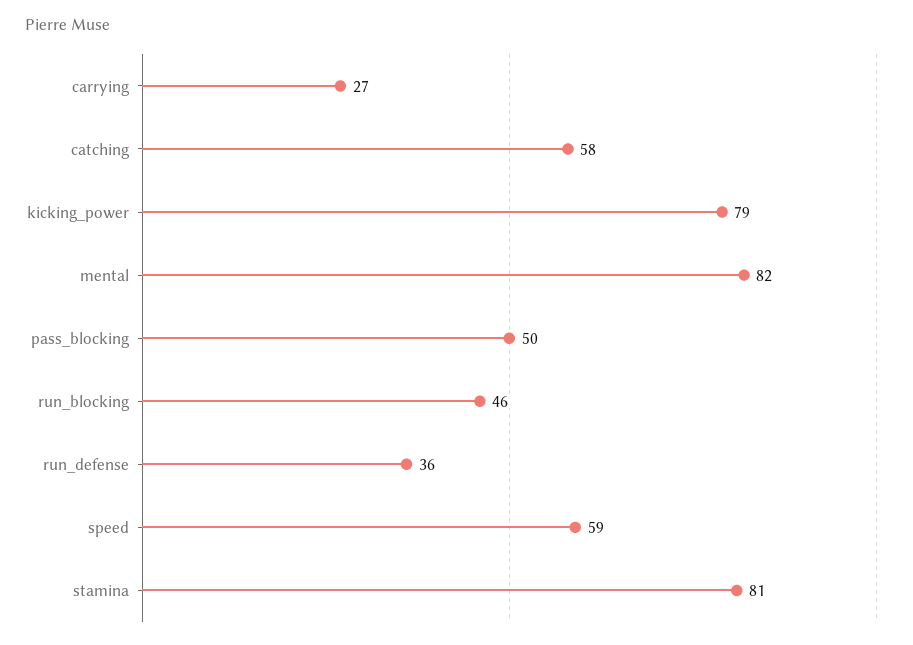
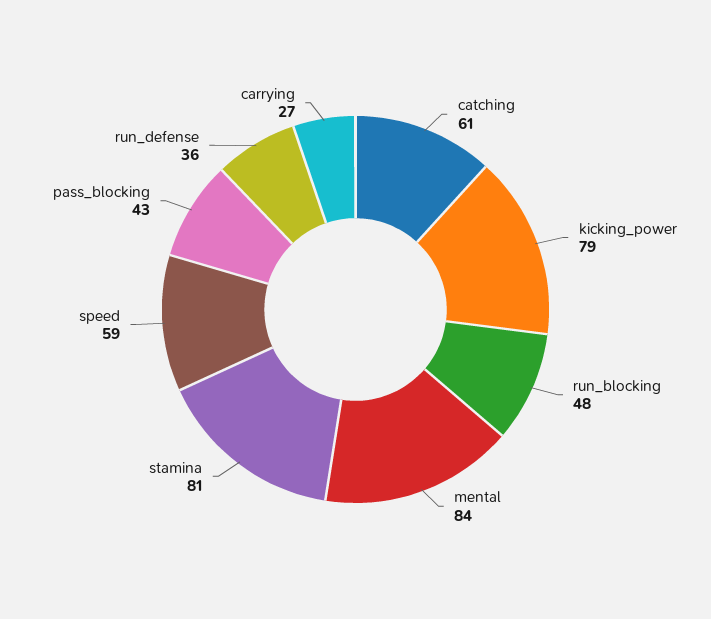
catching: 58 -> 61
mental: 82 -> 84
pass_blocking: 50 -> 43
run_blocking: 46 -> 48

